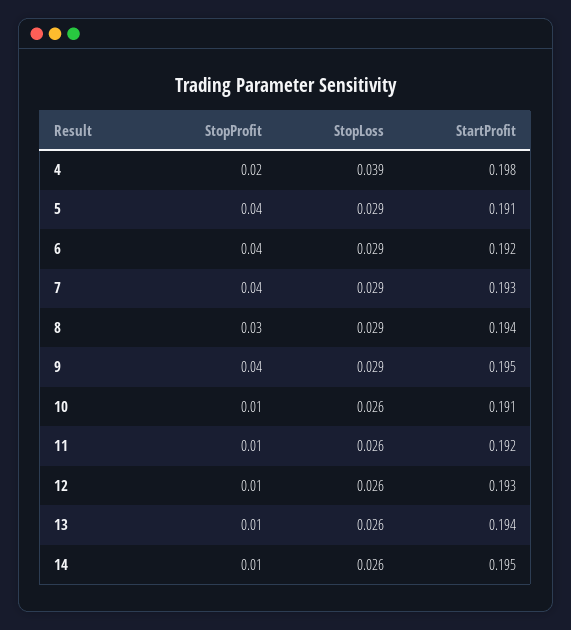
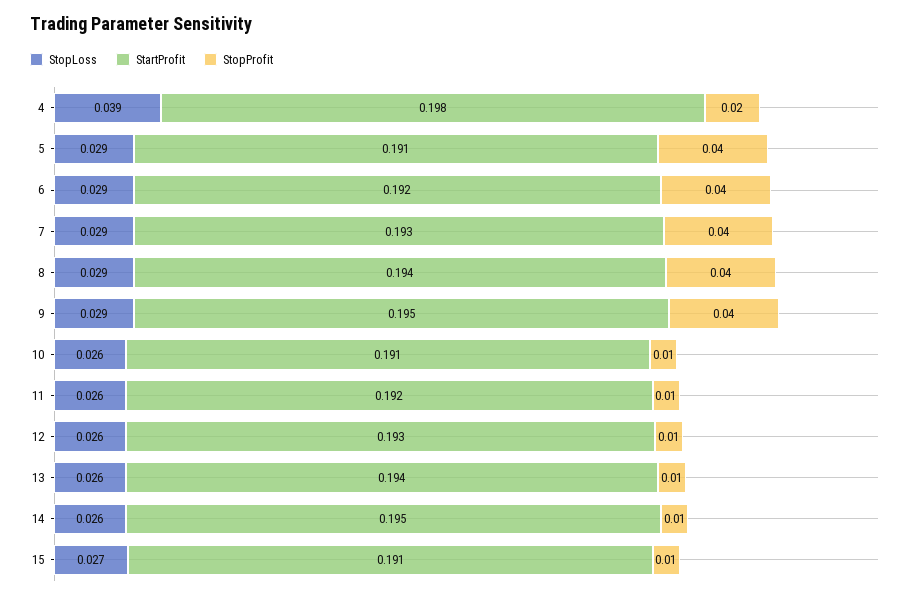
StopProfit, 8: 0.03 -> 0.04
StopLoss, 15: none -> 0.027
StartProfit, 15: none -> 0.191
StopProfit, 15: none -> 0.01

